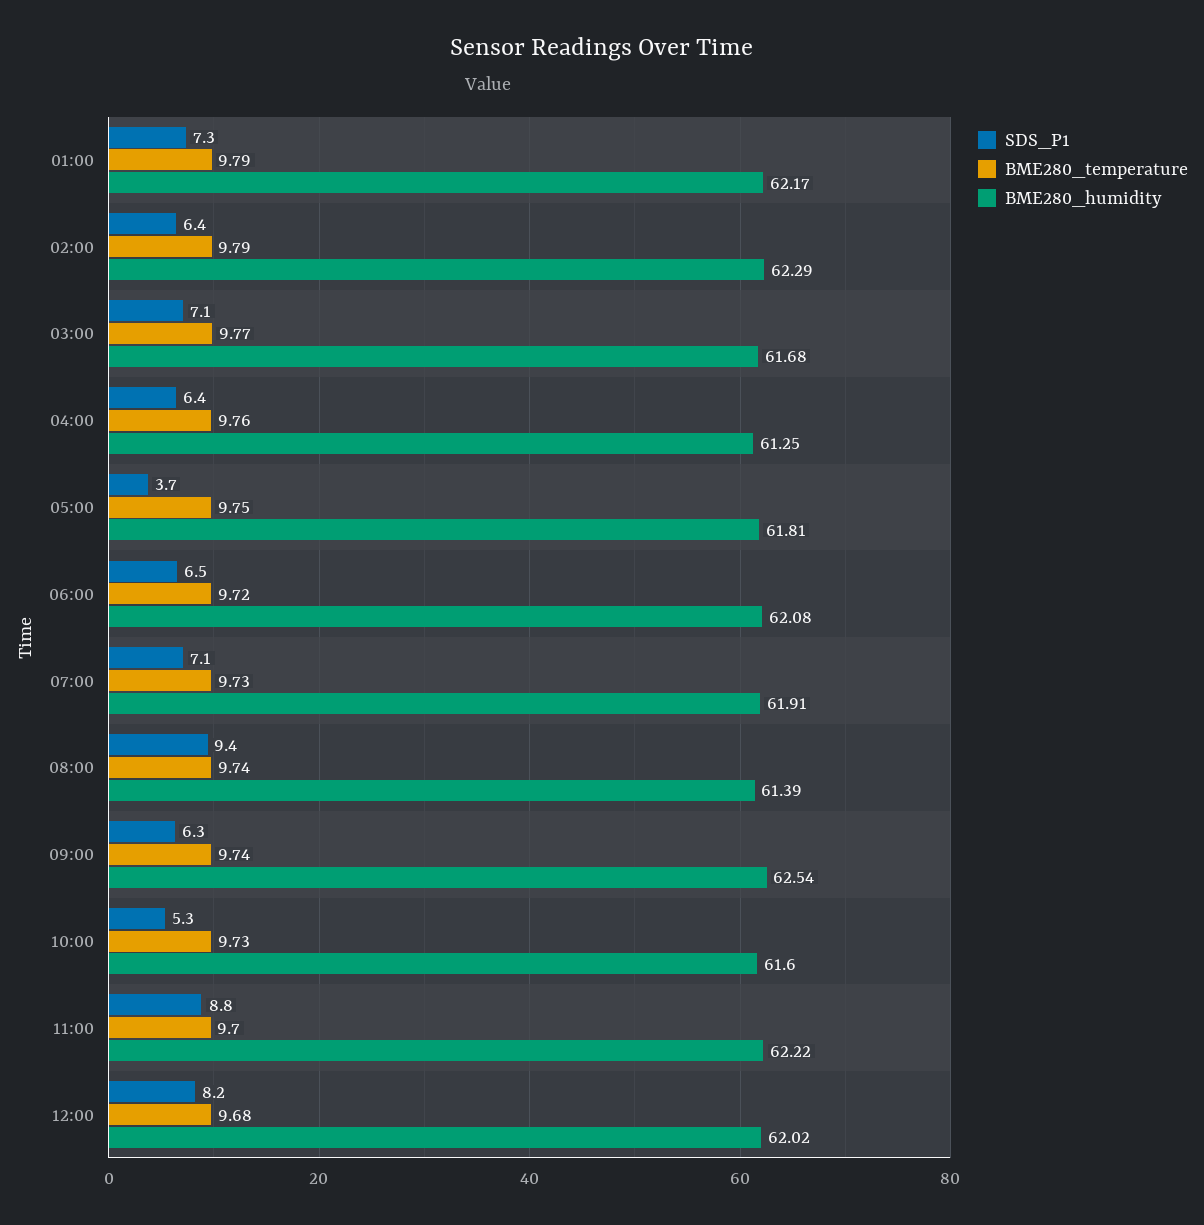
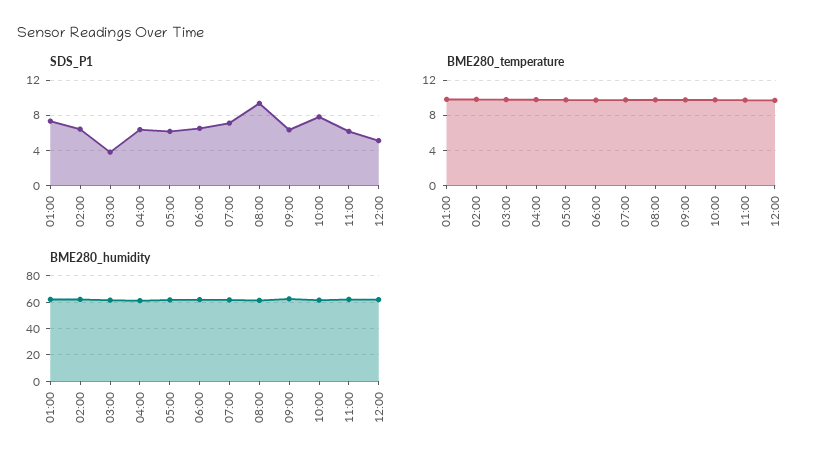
SDS_P1, 03:00: 7.1 -> 4
SDS_P1, 05:00: 3.7 -> 6
SDS_P1, 10:00: 5.3 -> 8
SDS_P1, 11:00: 8.8 -> 6
SDS_P1, 12:00: 8.2 -> 5

